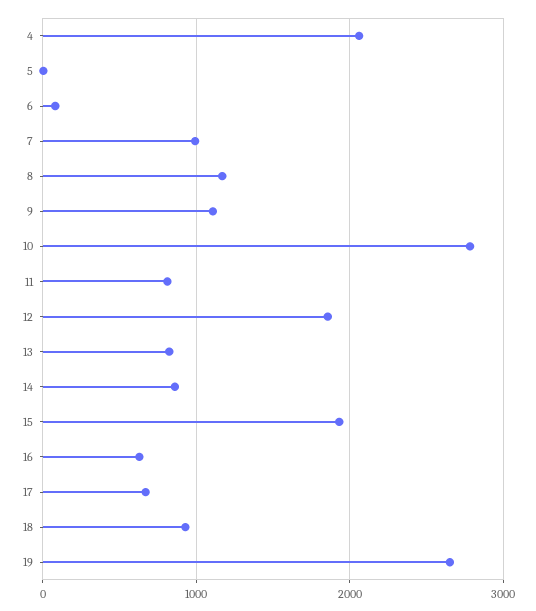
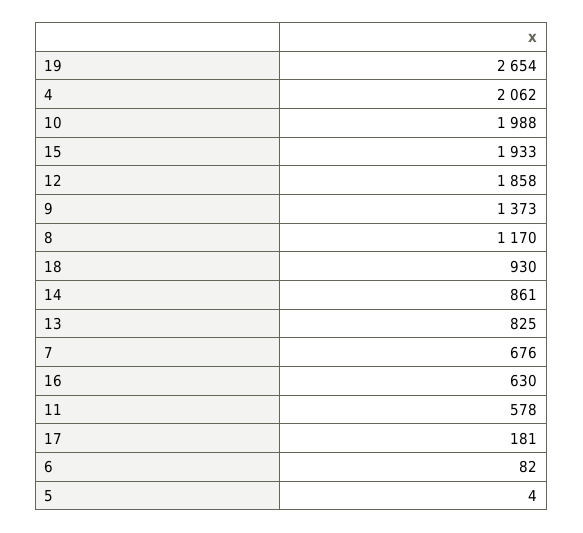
7: 1000 -> 676
9: 1100 -> 1373
10: 2800 -> 1988
11: 800 -> 578
17: 700 -> 181

